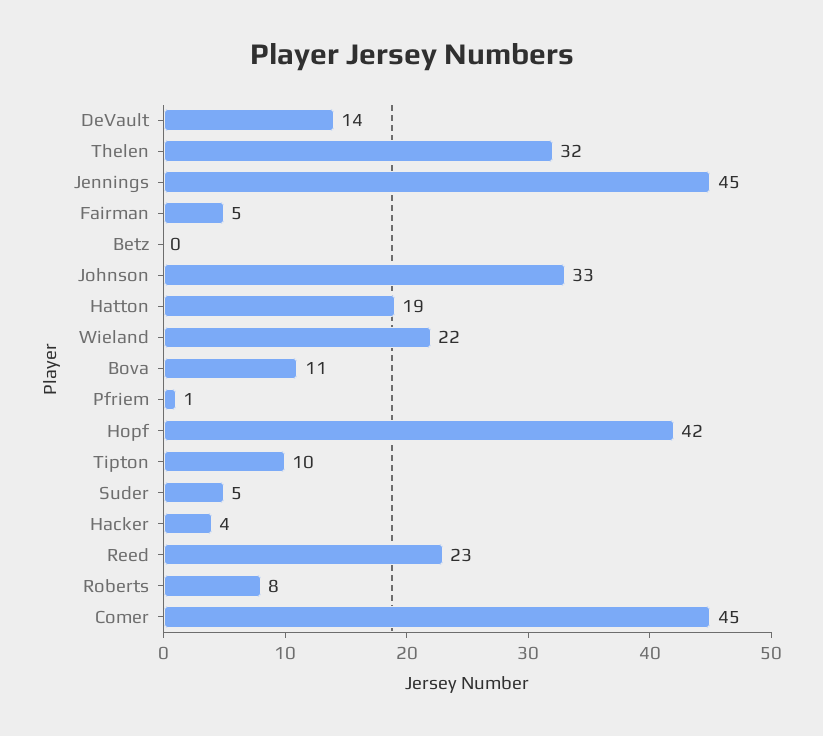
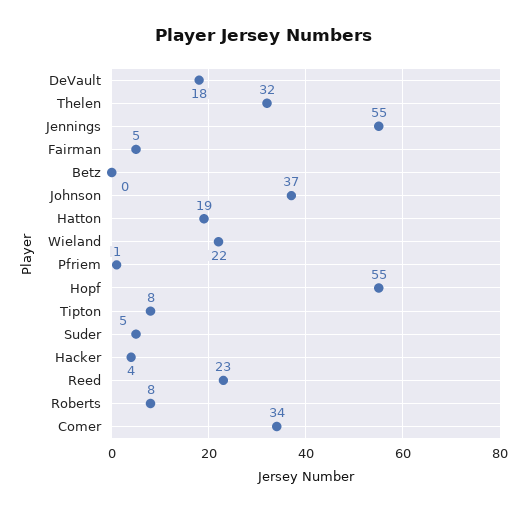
DeVault: 14 -> 18
Jennings: 45 -> 55
Johnson: 33 -> 37
Bova: 11 -> none
Hopf: 42 -> 55
Tipton: 10 -> 8
Comer: 45 -> 34

